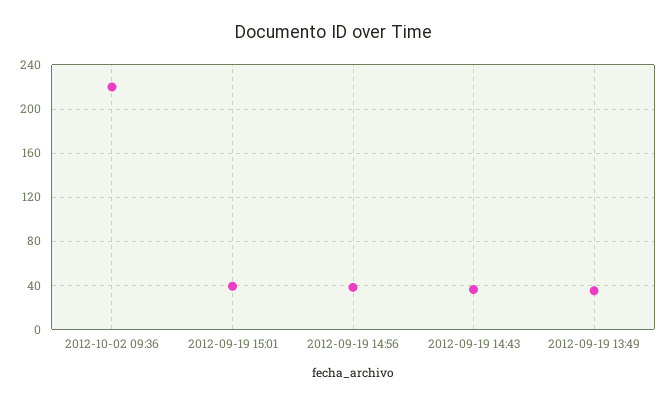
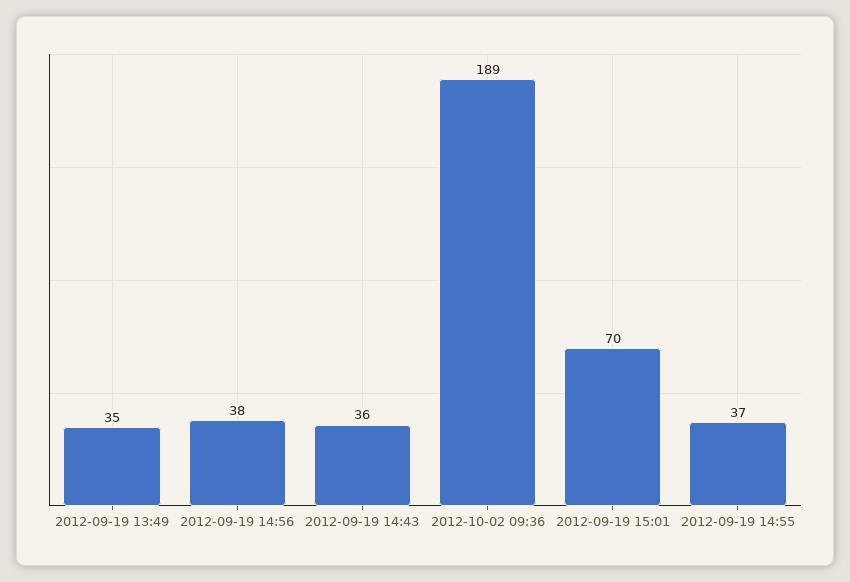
2012-10-02 09:36: 220 -> 189
2012-09-19 15:01: 40 -> 70
2012-09-19 14:55: none -> 37

